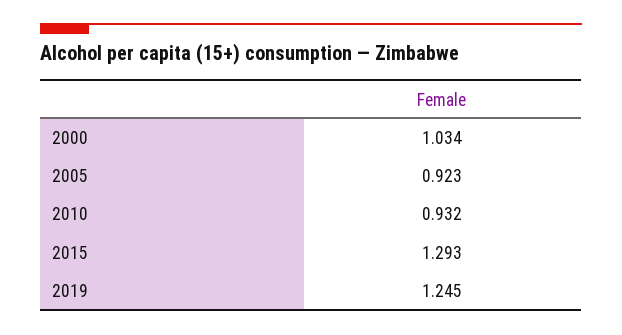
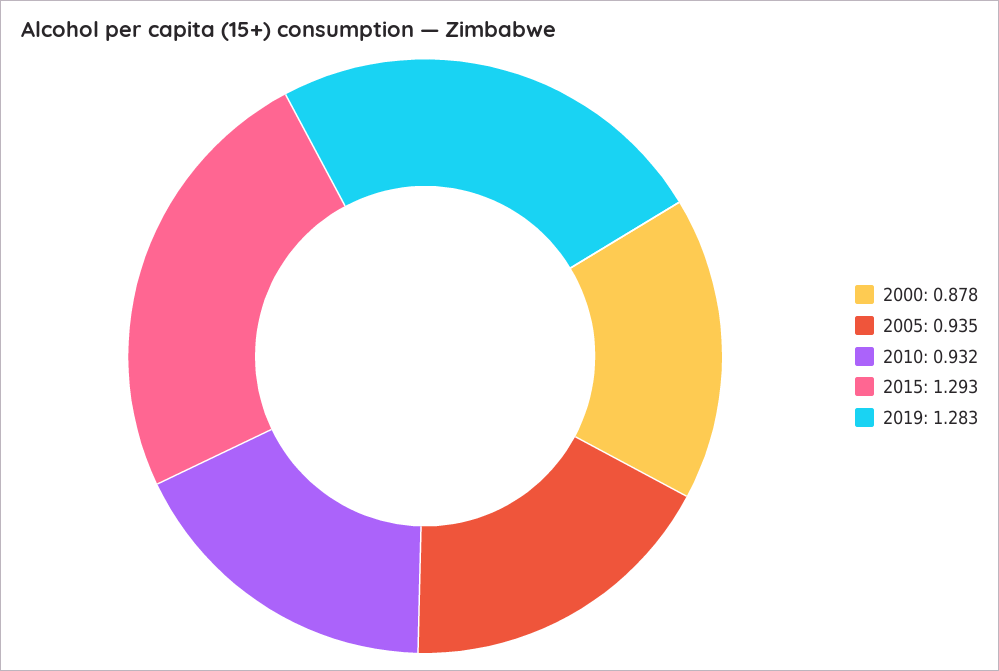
2000: 1.034 -> 0.878
2005: 0.923 -> 0.935
2019: 1.245 -> 1.283

